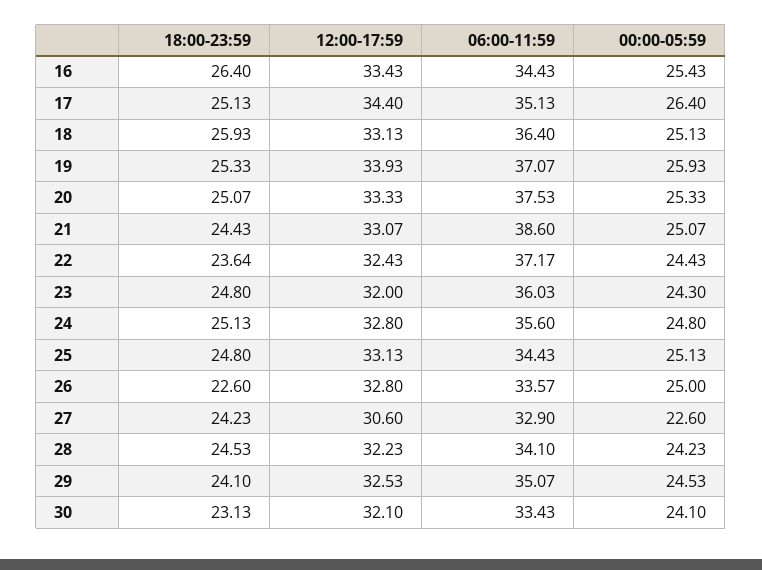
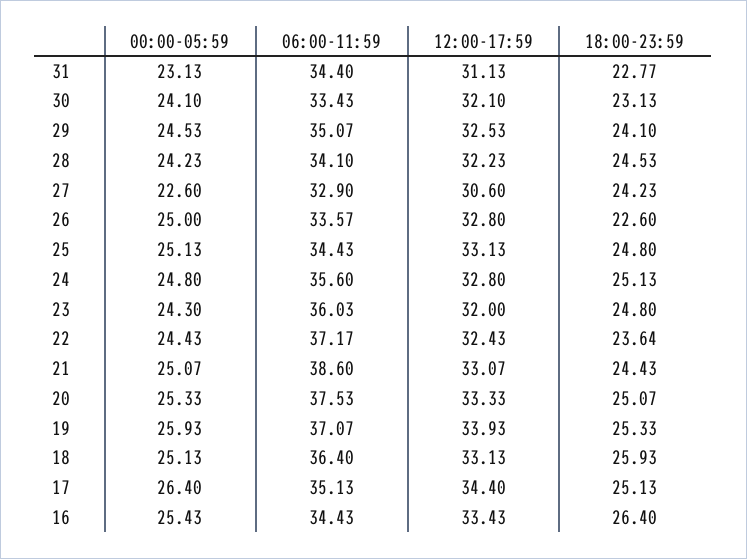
00:00-05:59, 31: none -> 23.13
06:00-11:59, 31: none -> 34.4
12:00-17:59, 31: none -> 31.13
18:00-23:59, 31: none -> 22.77

